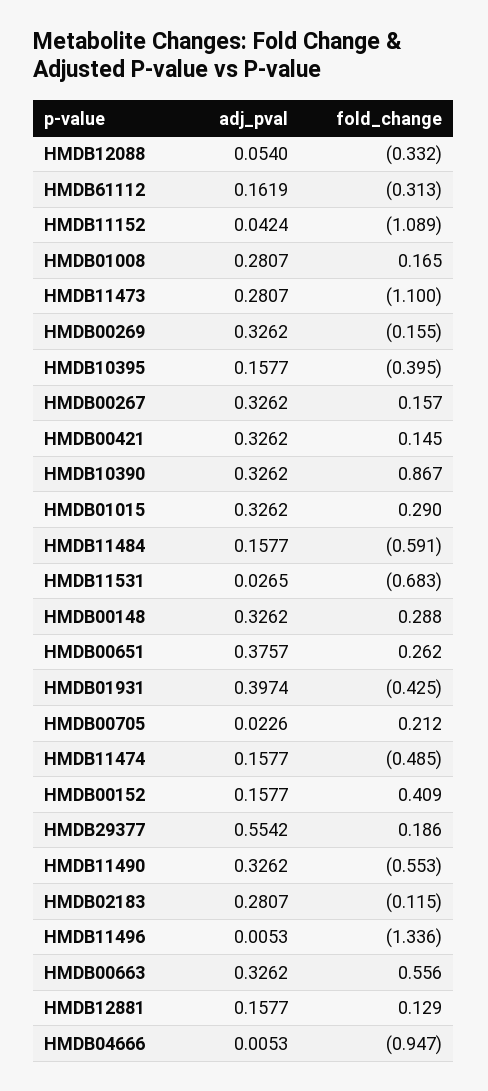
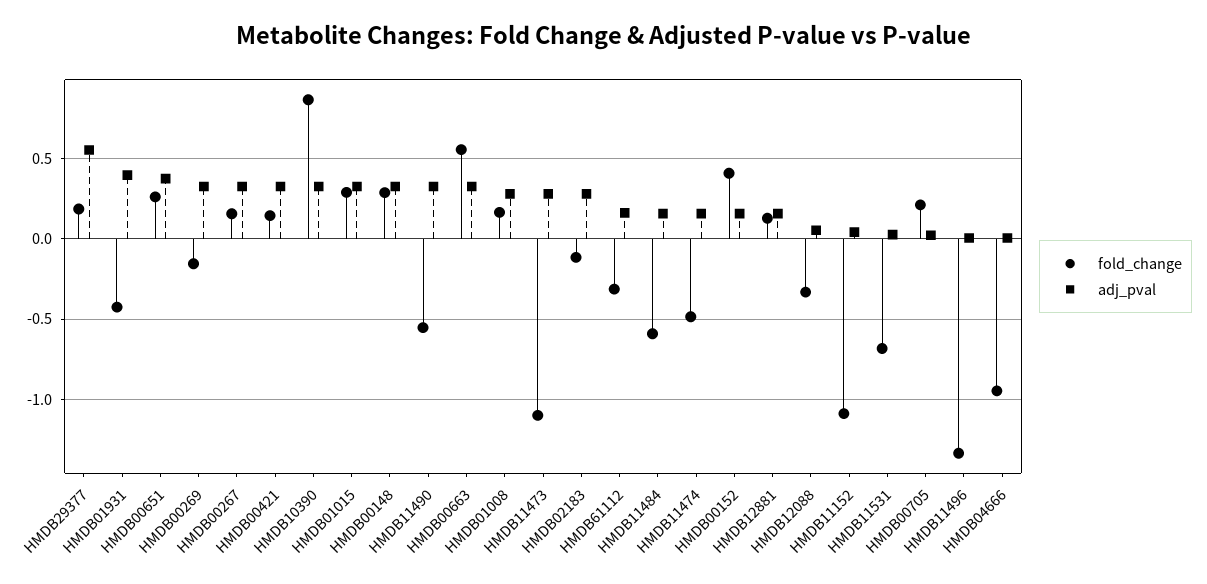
adj_pval, HMDB10395: 0.1577 -> none
fold_change, HMDB10395: -0.395 -> none

